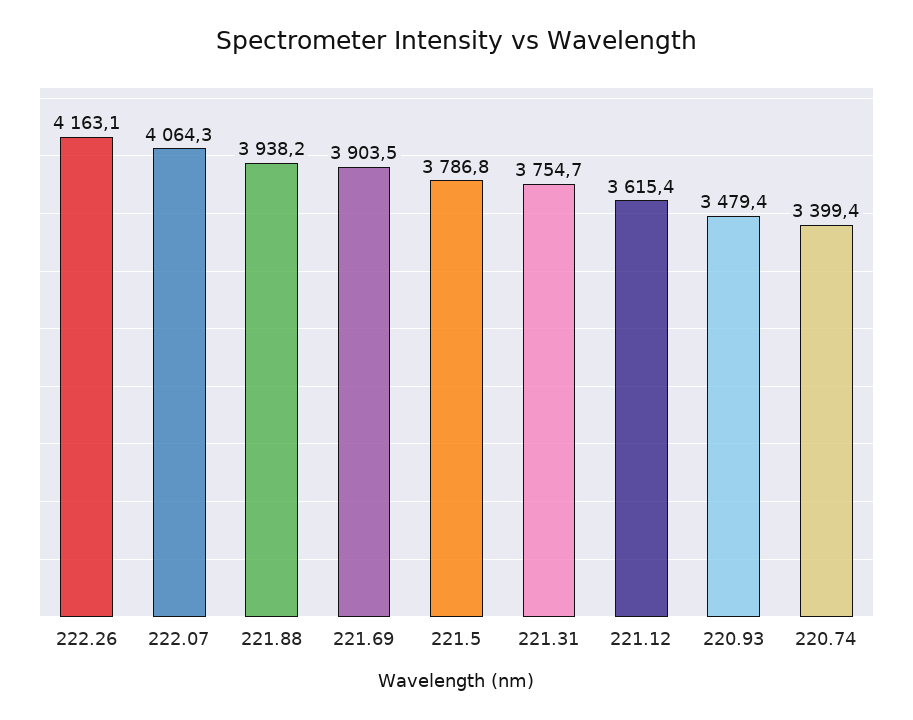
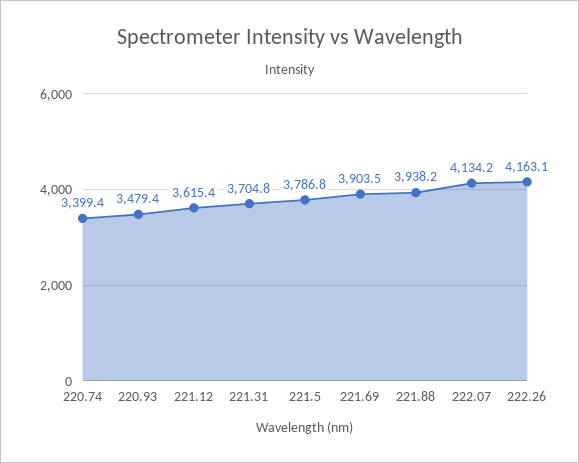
222.07: 4064.3 -> 4134.2
221.31: 3754.7 -> 3704.8

